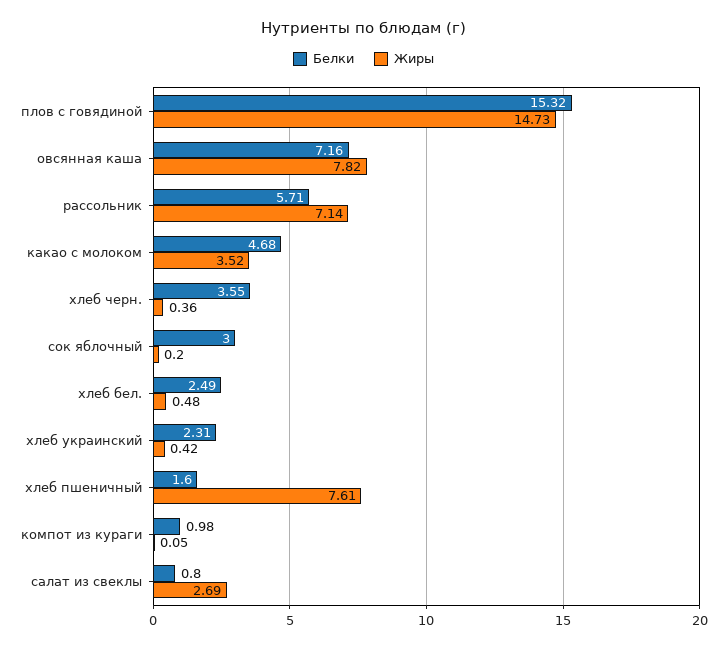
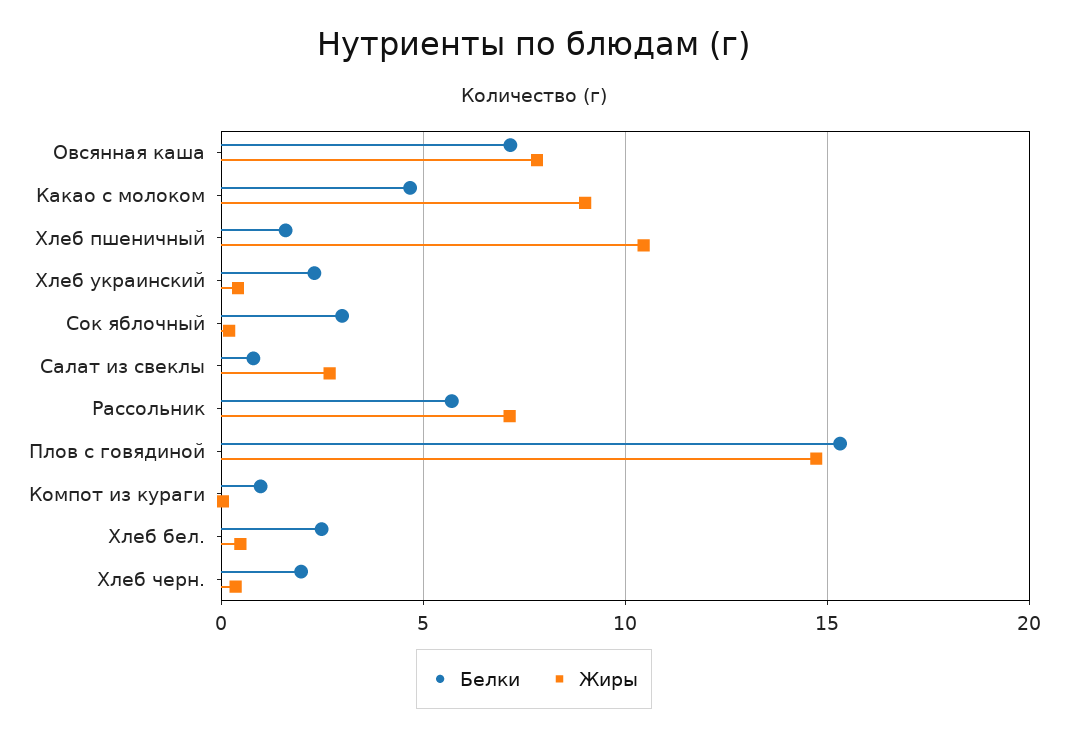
Жиры, какао с молоком: 3.52 -> 9
Белки, хлеб черн.: 3.55 -> 2
Жиры, хлеб пшеничный: 7.61 -> 10.5

